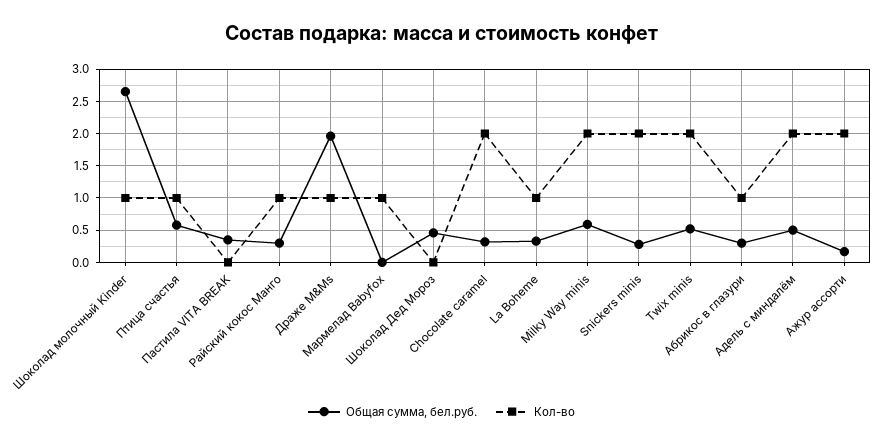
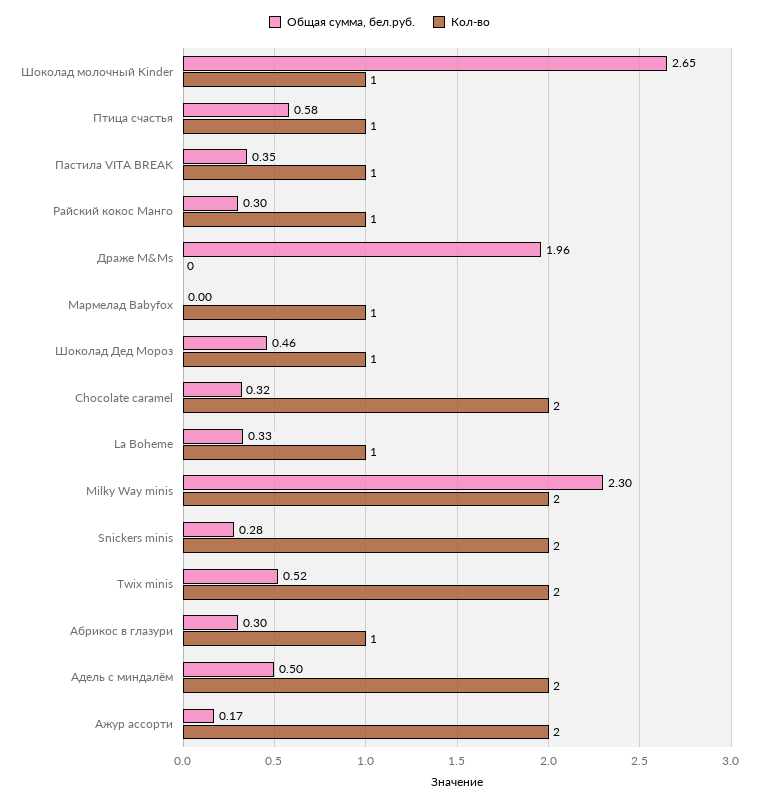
Кол-во, Пастила VITA BREAK: 0 -> 1
Кол-во, Драже M&Ms: 1 -> 0
Кол-во, Шоколад Дед Мороз: 0 -> 1
Общая сумма, бел.руб., Milky Way minis: 0.6 -> 2.3

